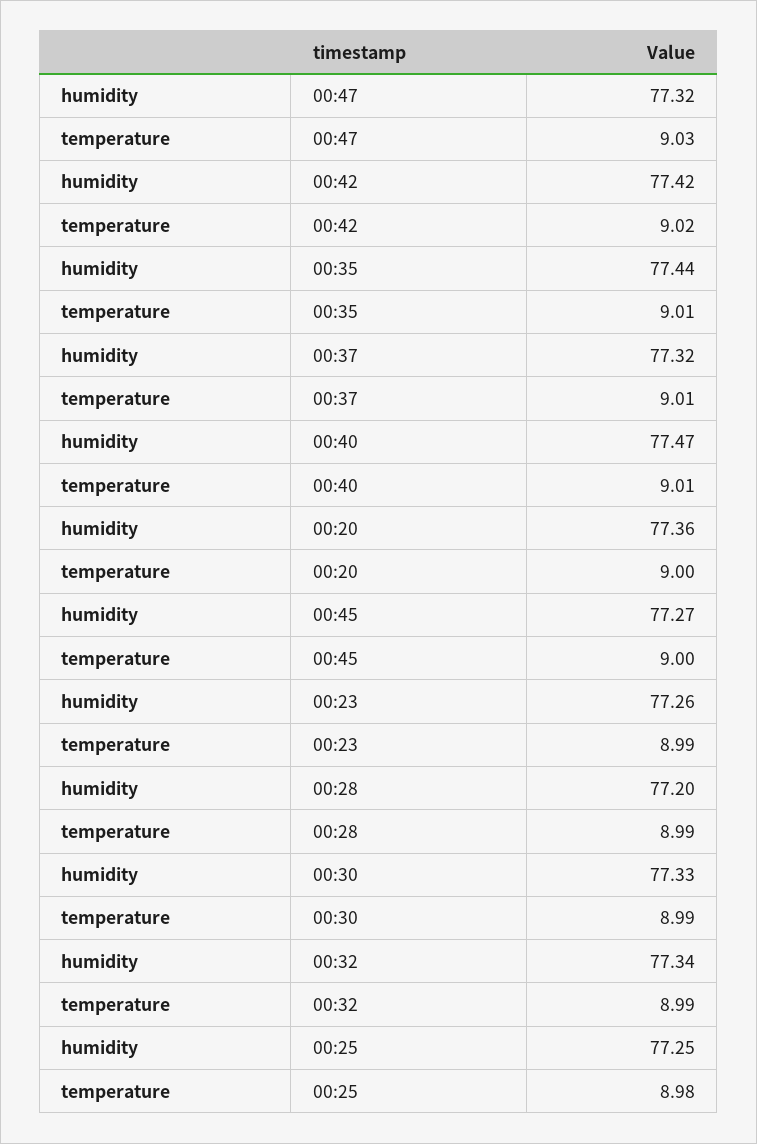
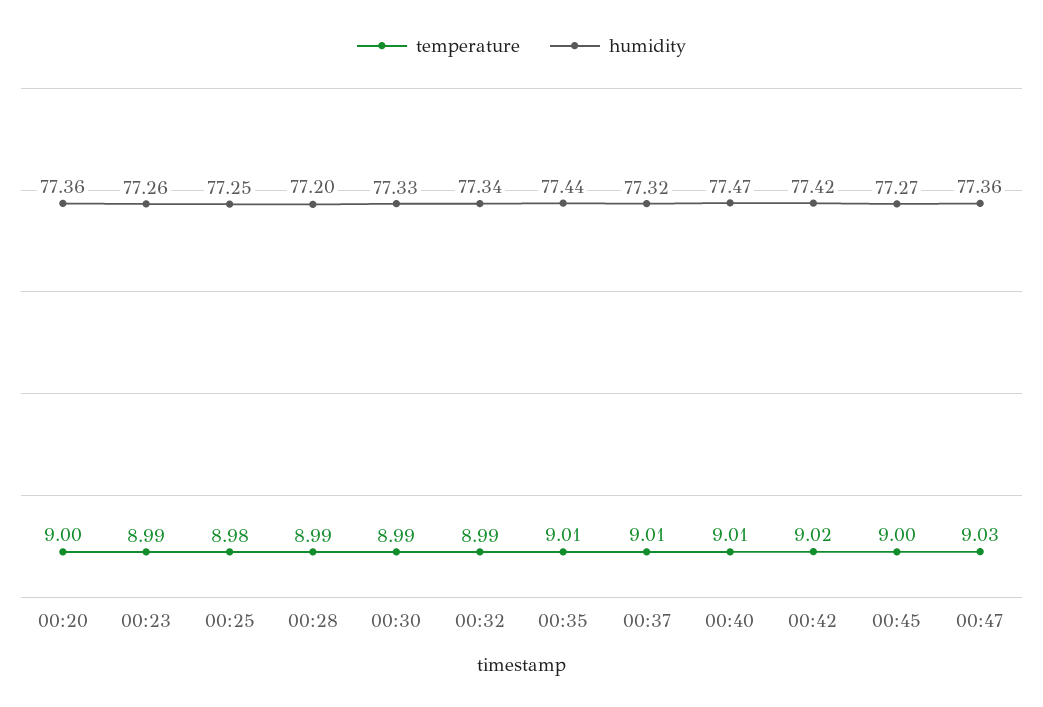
humidity, 00:47: 77.32 -> 77.36

